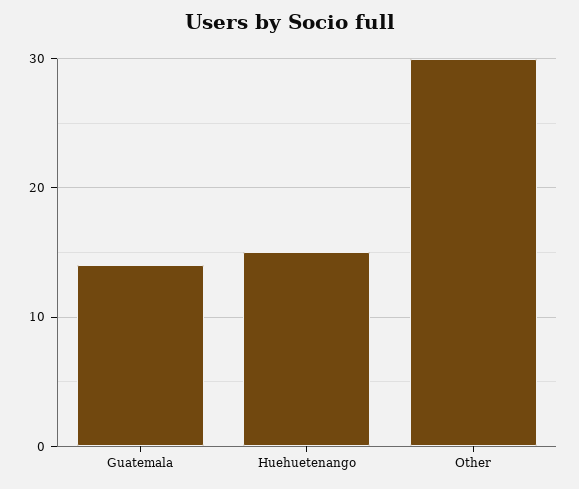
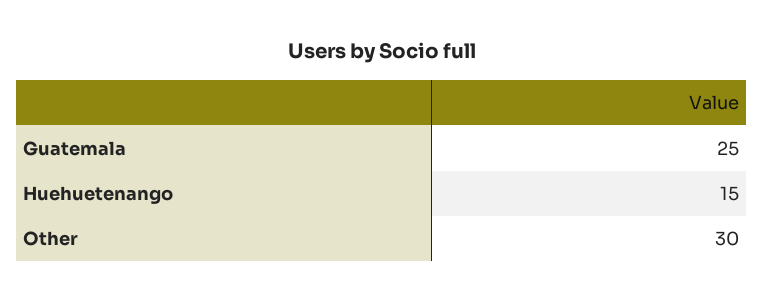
Guatemala: 14 -> 25

